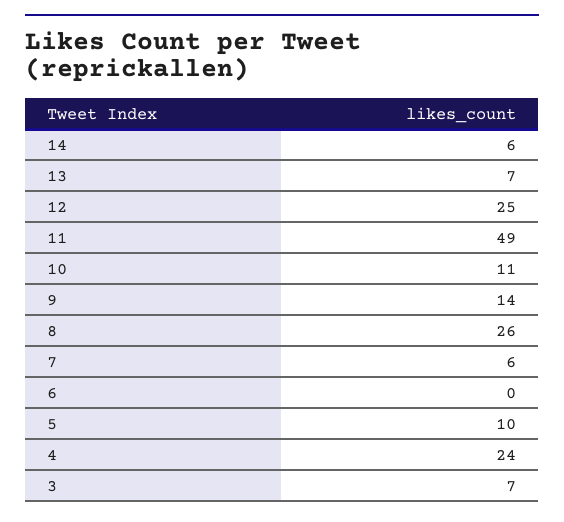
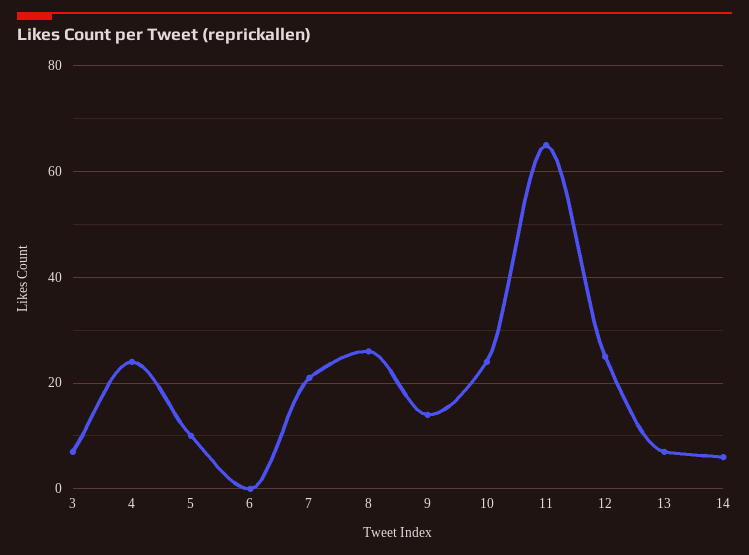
11: 49 -> 65
10: 11 -> 25
7: 6 -> 20

